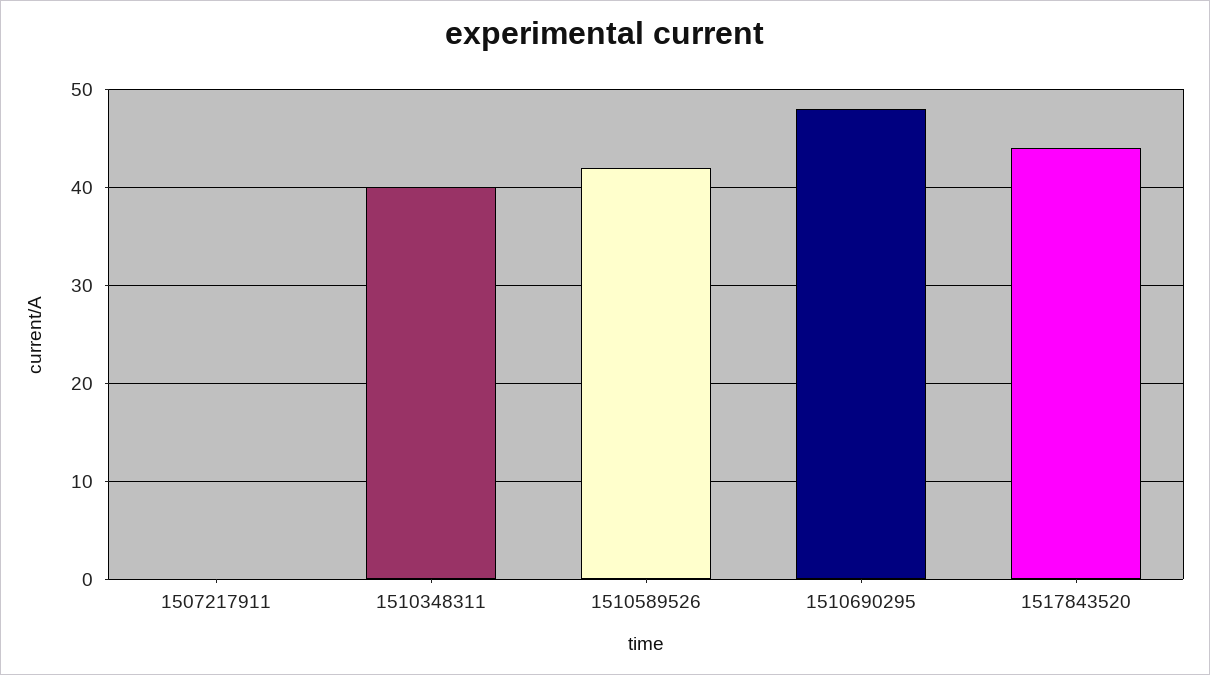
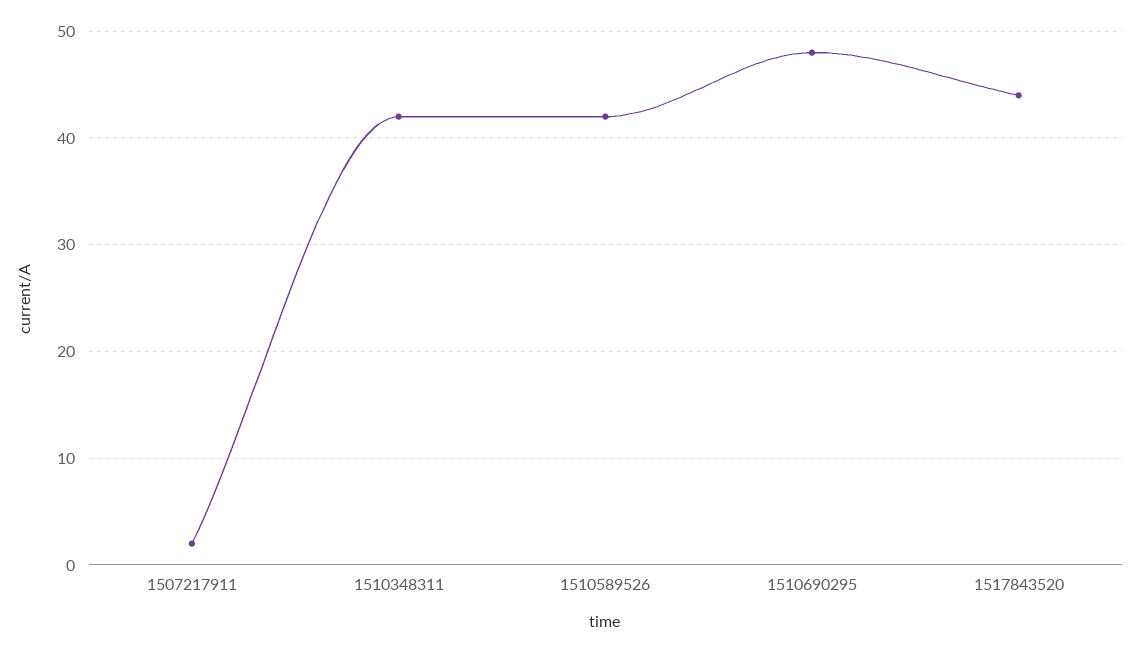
1507217911: 0 -> 2
1510348311: 40 -> 42

